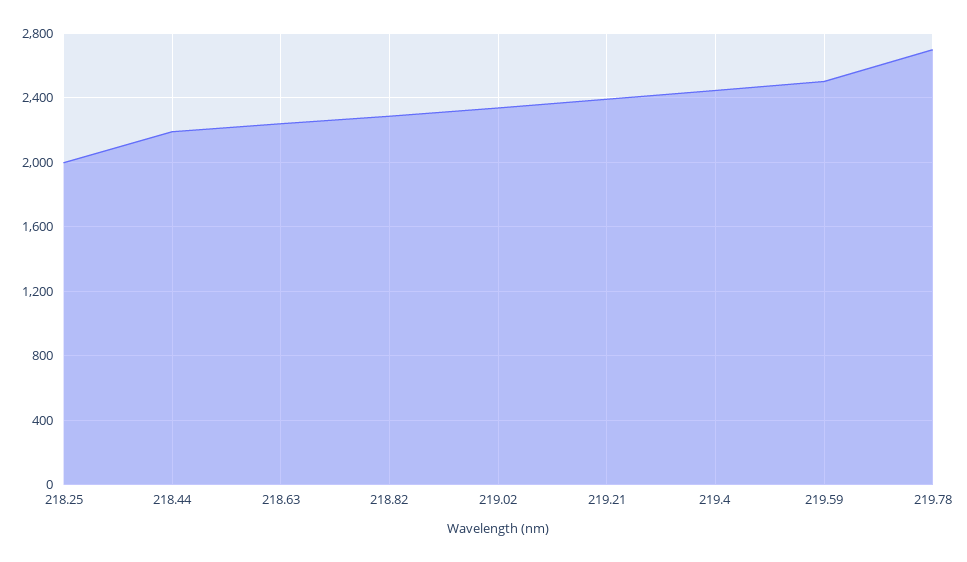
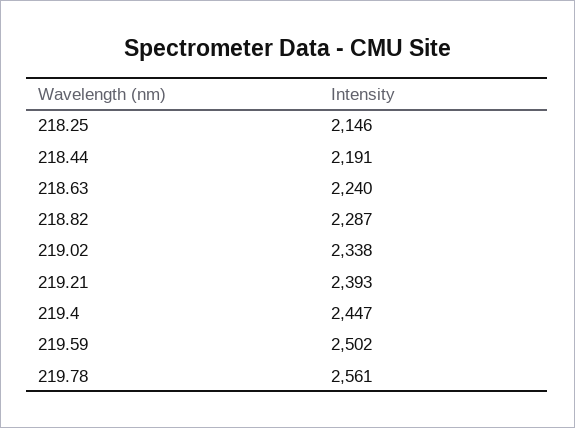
218.25: 2000 -> 2146
219.78: 2700 -> 2561

